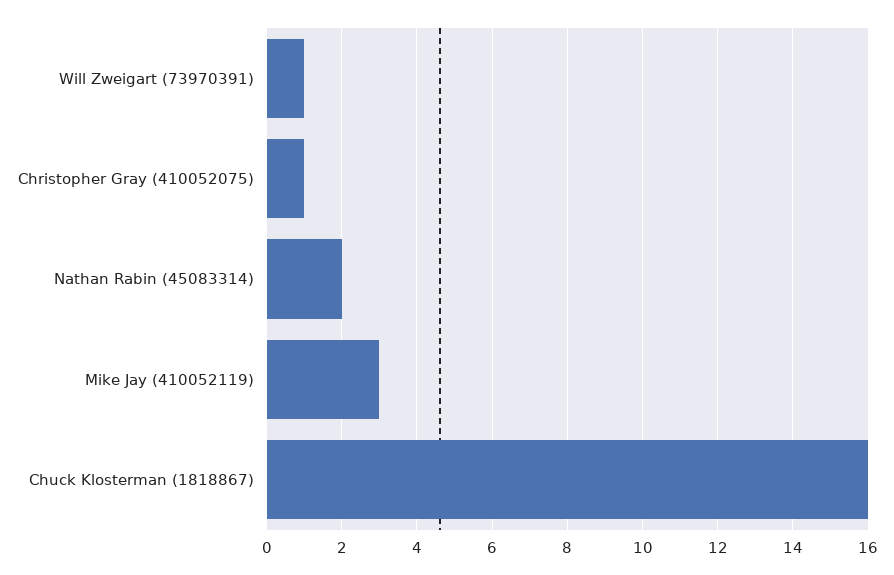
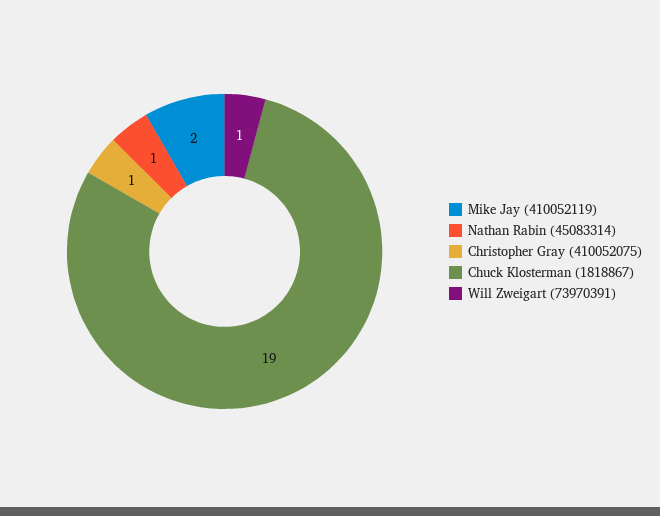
Nathan Rabin (45083314): 2 -> 1
Mike Jay (410052119): 3 -> 2
Chuck Klosterman (1818867): 16 -> 19

